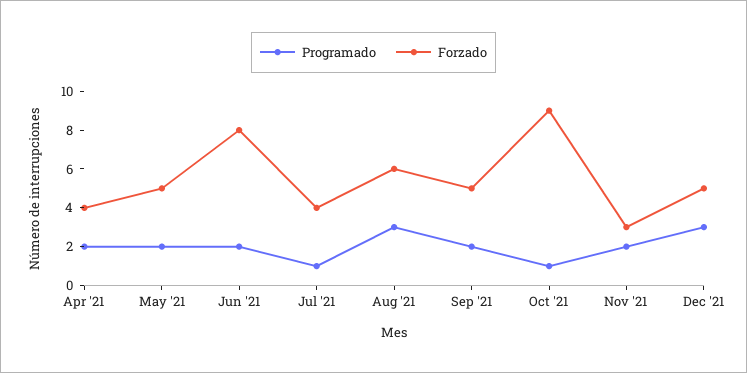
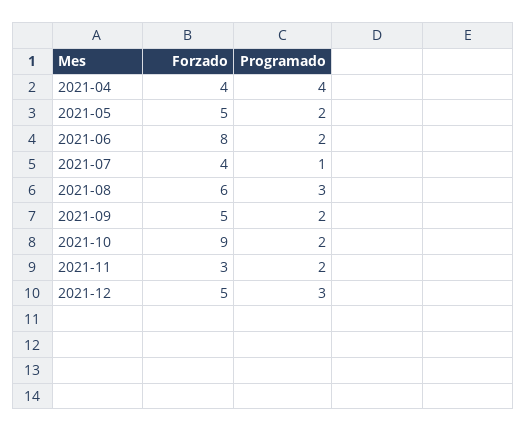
Programado, Apr '21: 2 -> 4
Programado, Oct '21: 1 -> 2

